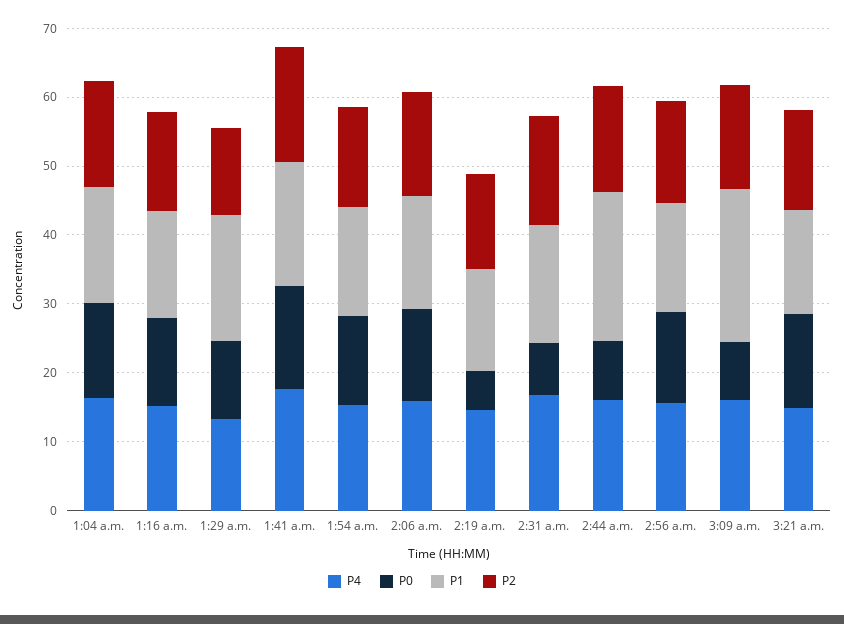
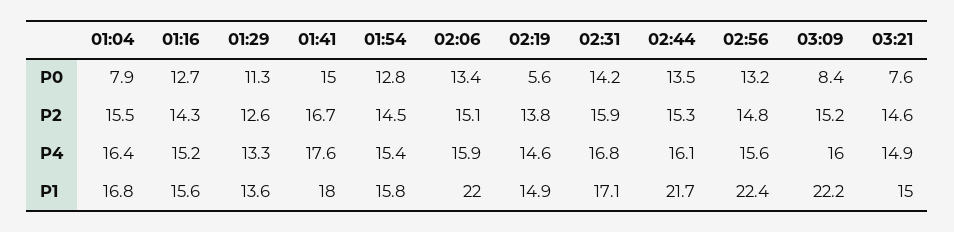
P0, 1:04 a.m.: 14 -> 7.9
P1, 1:29 a.m.: 18 -> 13.6
P1, 2:06 a.m.: 16 -> 22
P0, 2:31 a.m.: 8 -> 14.2
P0, 2:44 a.m.: 8 -> 13.5
P1, 2:56 a.m.: 16 -> 22.4
P0, 3:21 a.m.: 14 -> 7.6

